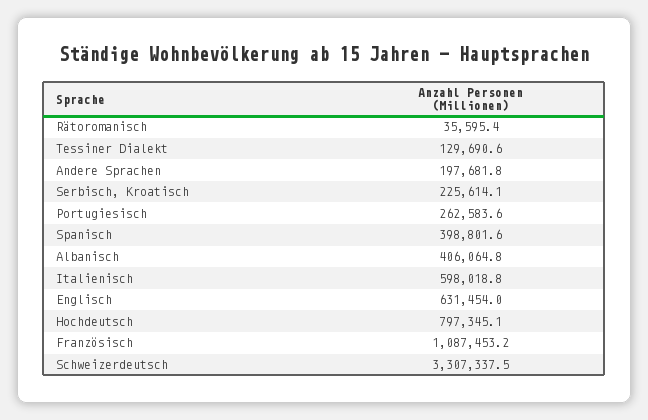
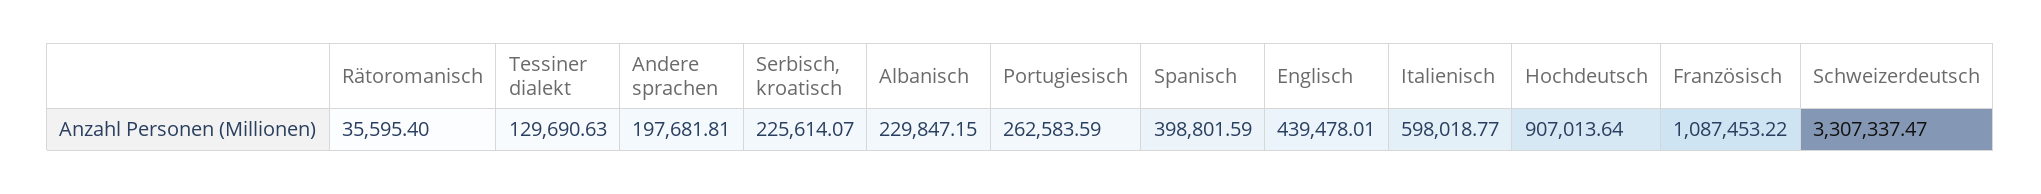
Albanisch: 406064.8 -> 229847.15
Englisch: 631454 -> 439478.01
Hochdeutsch: 797345.1 -> 907013.64

